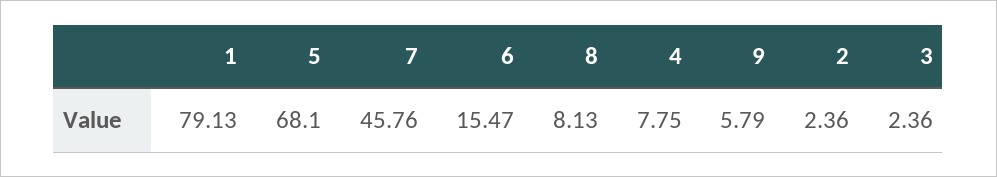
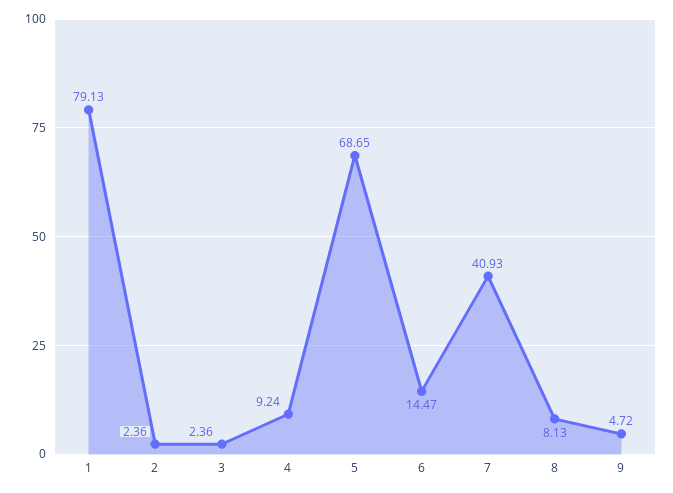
5: 68.1 -> 68.65
7: 45.76 -> 40.93
6: 15.47 -> 14.47
4: 7.75 -> 9.24
9: 5.79 -> 4.72

